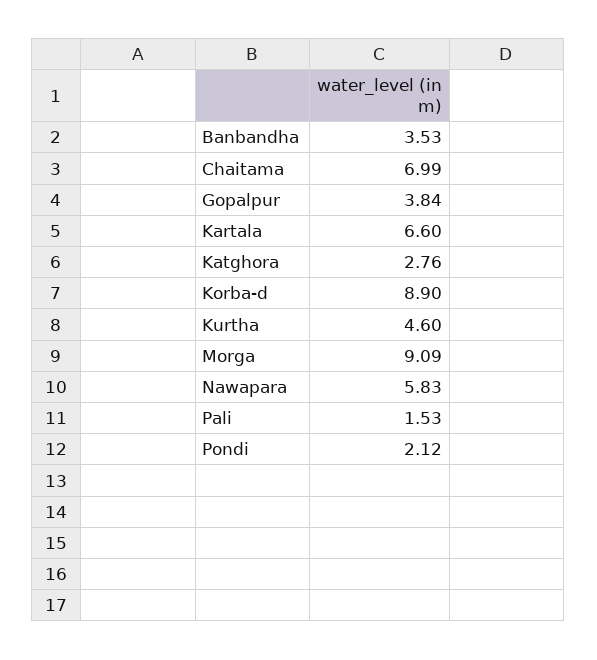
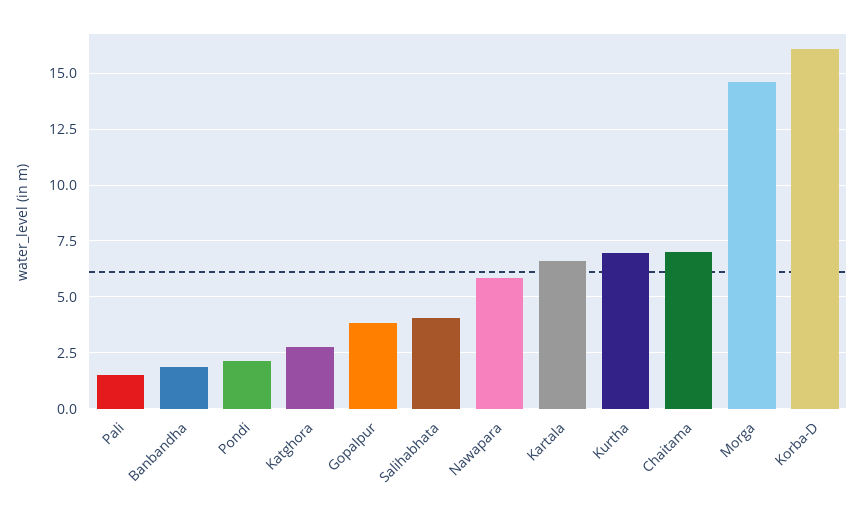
Banbandha: 3.53 -> 2
Korba-d: 8.9 -> 16
Kurtha: 4.6 -> 7
Morga: 9.09 -> 14.5
Salihabhata: none -> 4

